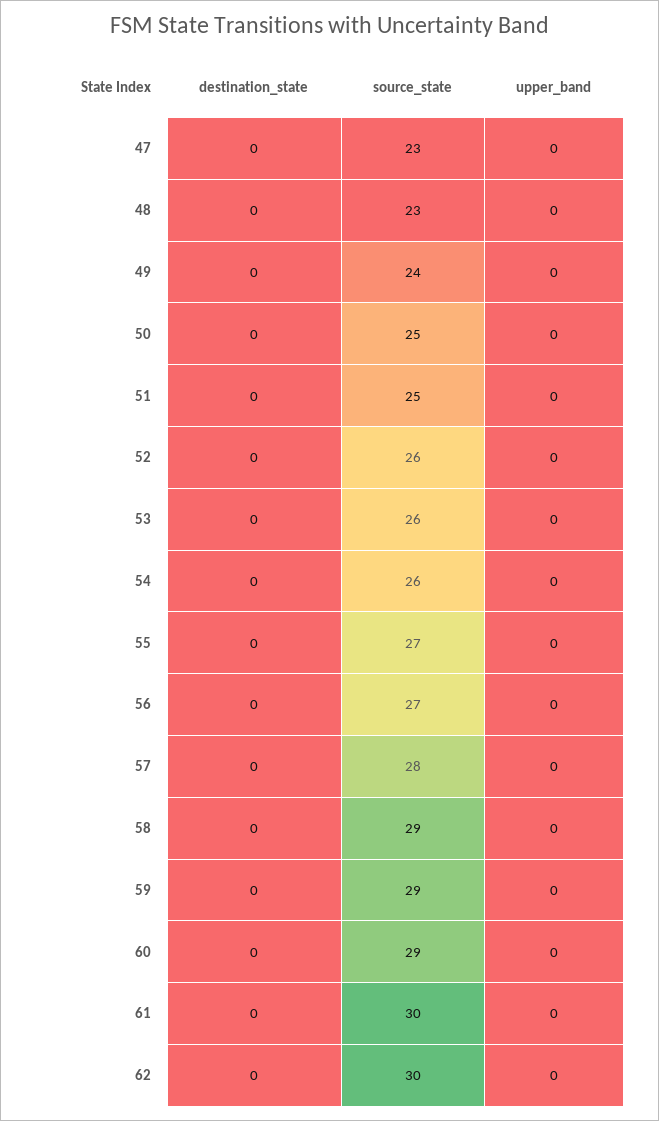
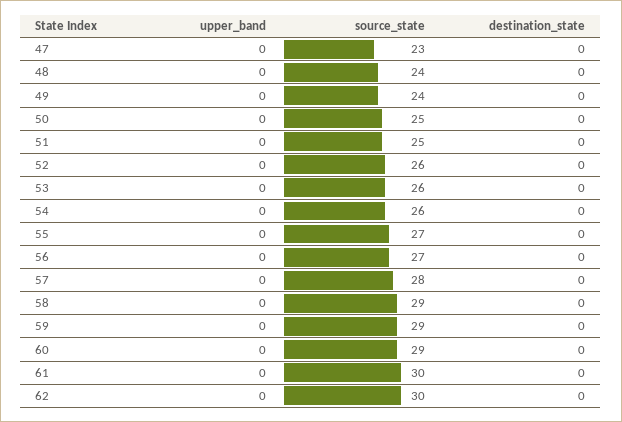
source_state, 48: 23 -> 24

